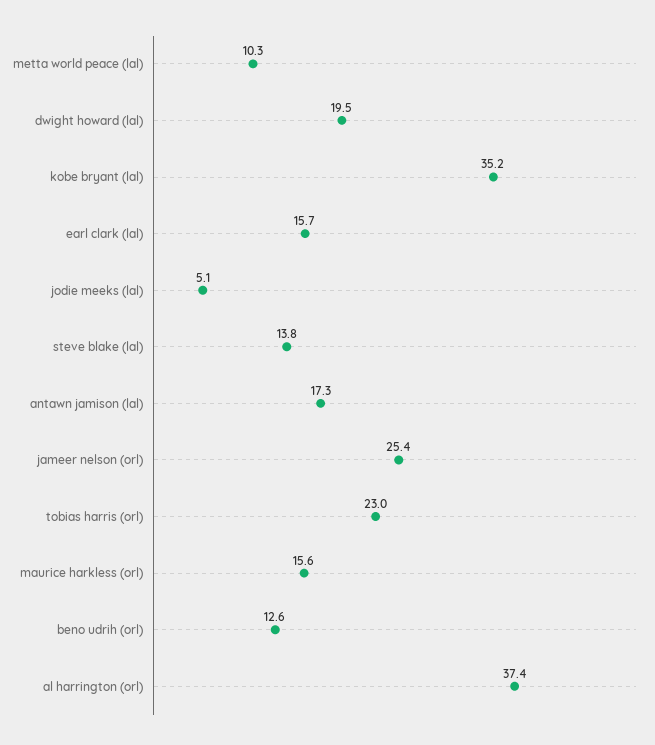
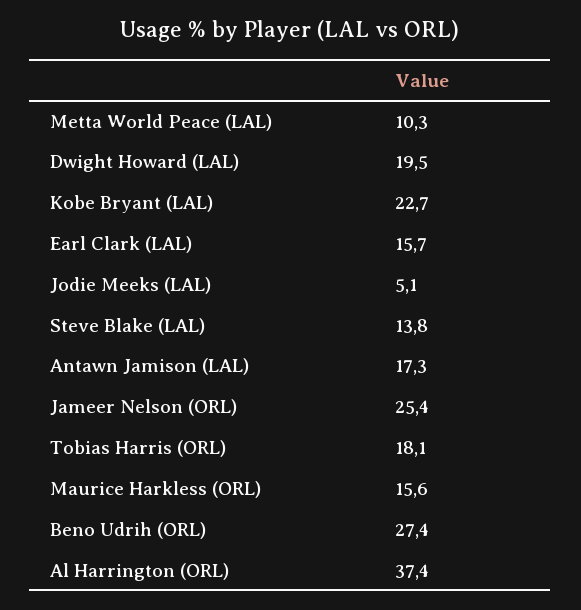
kobe bryant (lal): 35.2 -> 22.7
tobias harris (orl): 23 -> 18.1
beno udrih (orl): 12.6 -> 27.4

